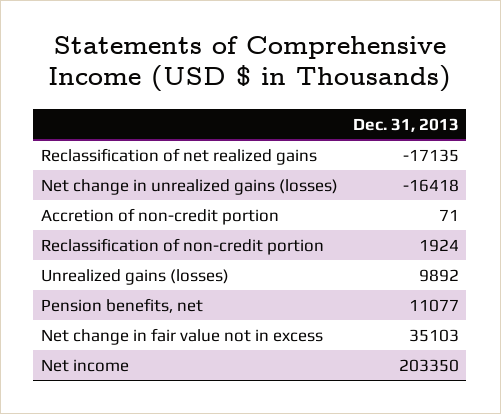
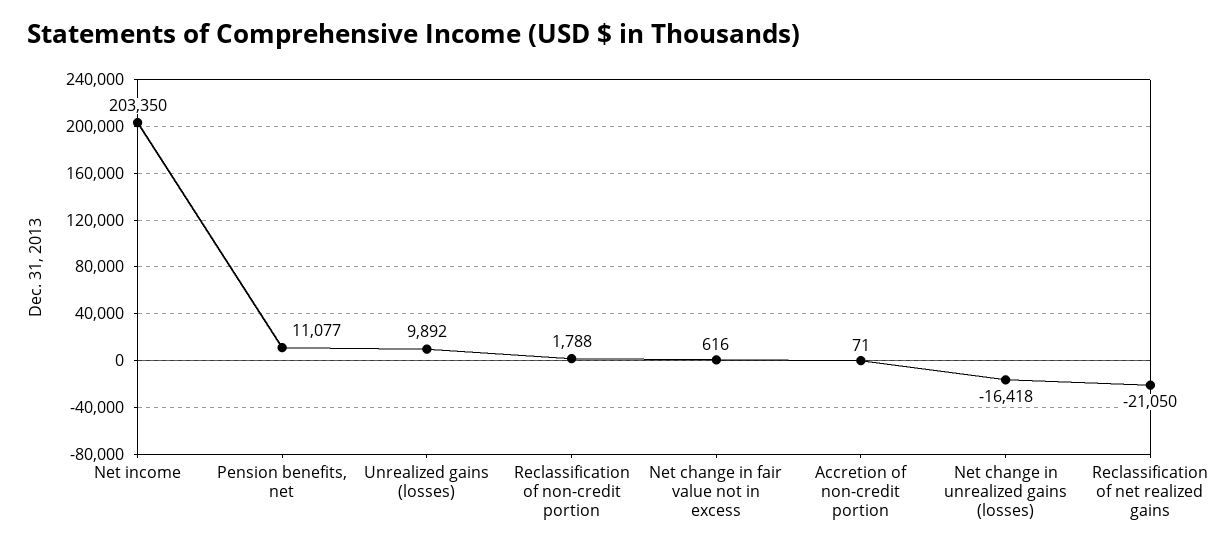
Reclassification of net realized gains: -17135 -> -21050
Reclassification of non-credit portion: 1924 -> 1788
Net change in fair value not in excess: 35103 -> 616

